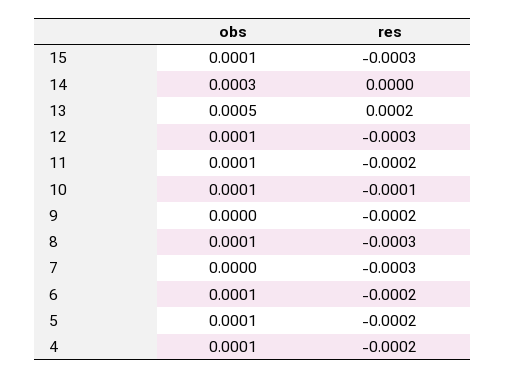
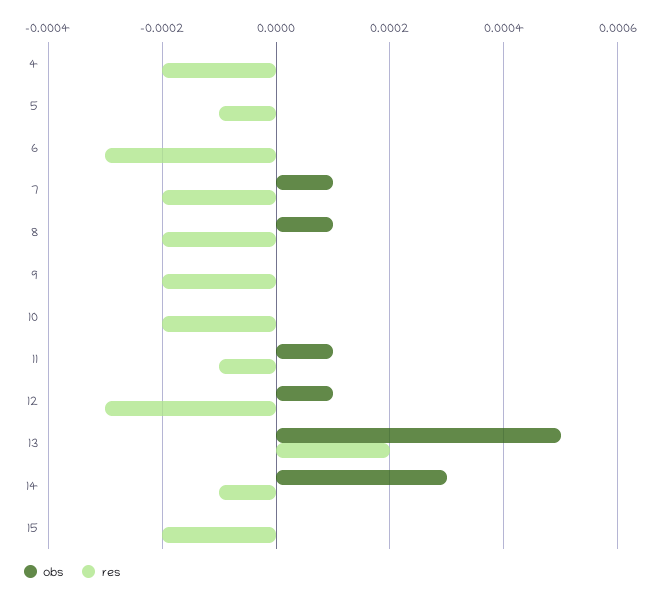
obs, 15: 0.0001 -> 0
res, 15: -0.0003 -> -0.0002
res, 14: 0 -> -0.0001
res, 11: -0.0002 -> -0.0001
obs, 10: 0.0001 -> 0
res, 10: -0.0001 -> -0.0002
res, 8: -0.0003 -> -0.0002
obs, 7: 0 -> 0.0001
res, 7: -0.0003 -> -0.0002
obs, 6: 0.0001 -> 0
res, 6: -0.0002 -> -0.0003
obs, 5: 0.0001 -> 0
res, 5: -0.0002 -> -0.0001
obs, 4: 0.0001 -> 0

